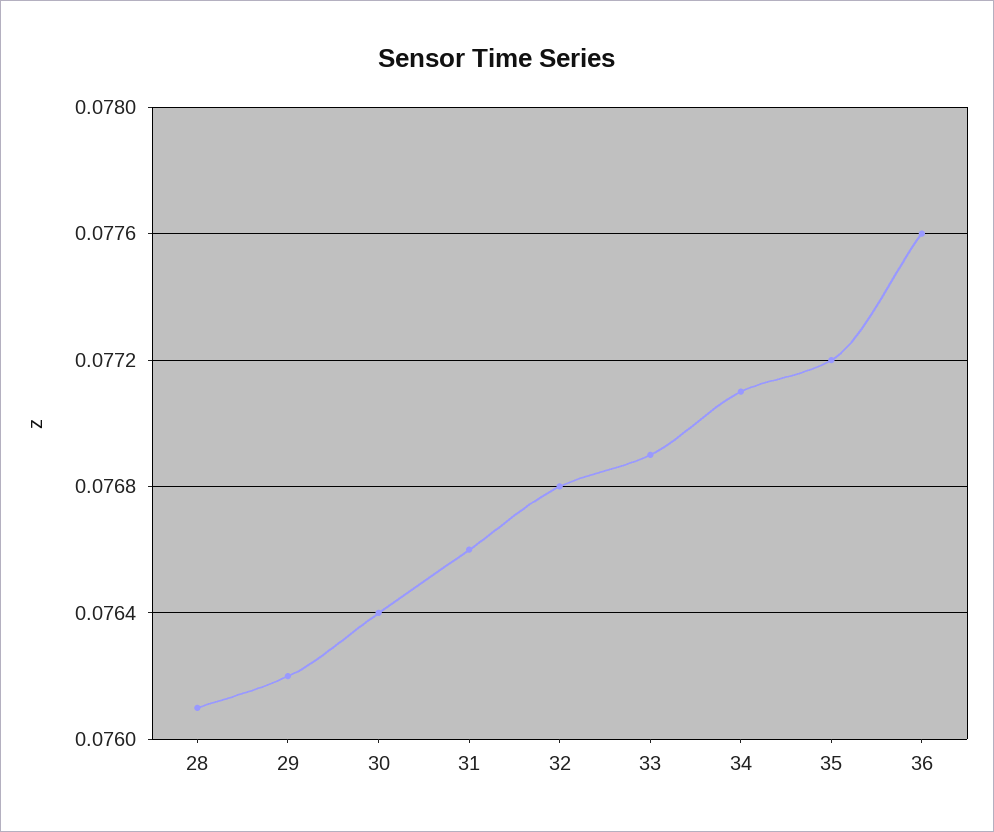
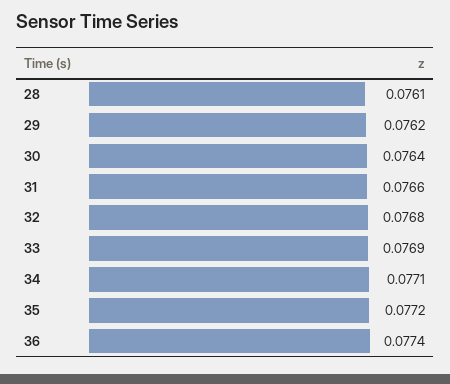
36: 0.0776 -> 0.0774

